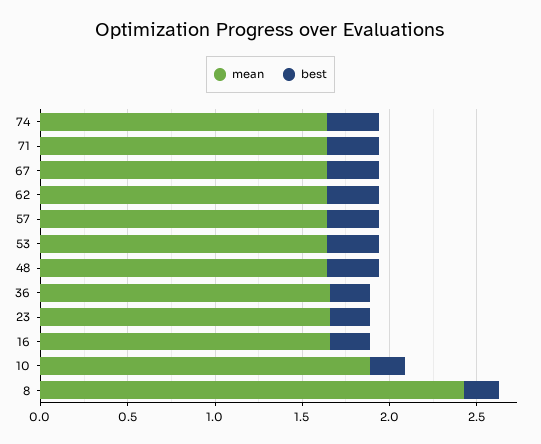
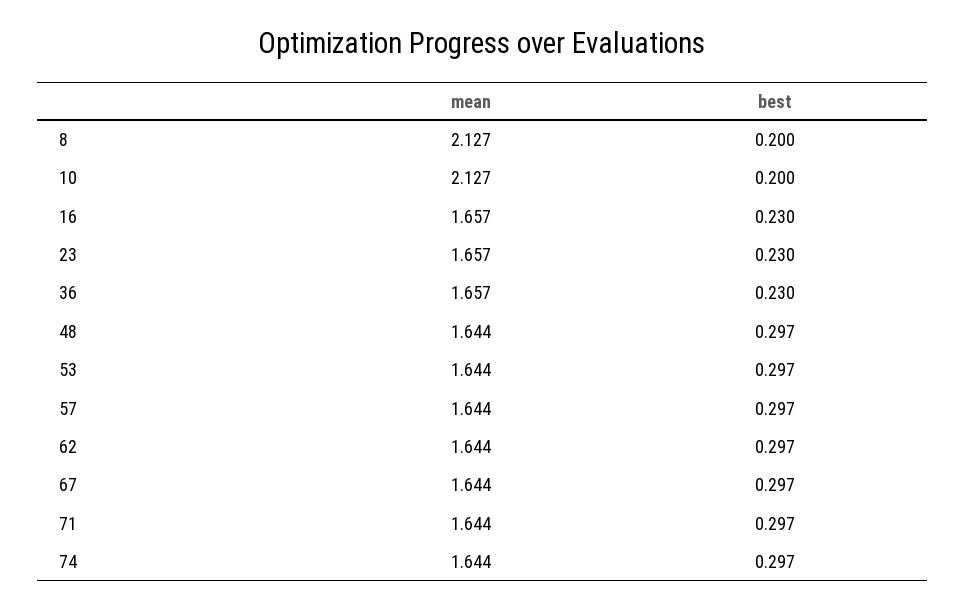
mean, 10: 1.9 -> 2.127
mean, 8: 2.4 -> 2.127

